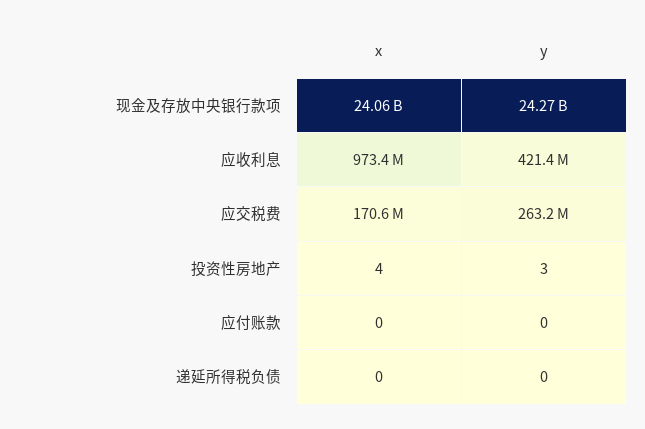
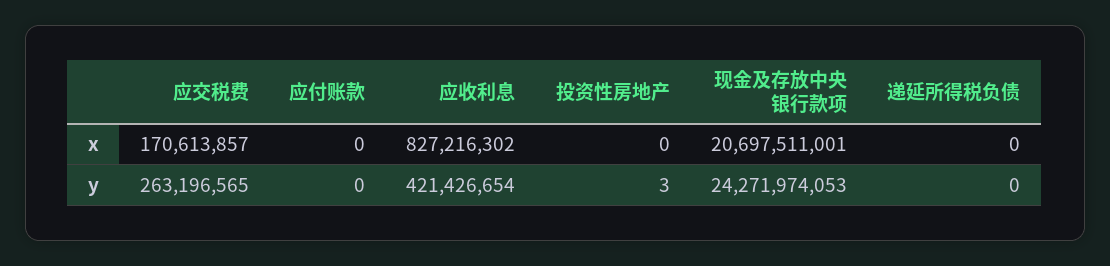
x, 现金及存放中央银行款项: 24060000000 -> 20697511001
x, 应收利息: 973400000 -> 827216302
x, 投资性房地产: 4 -> 0

